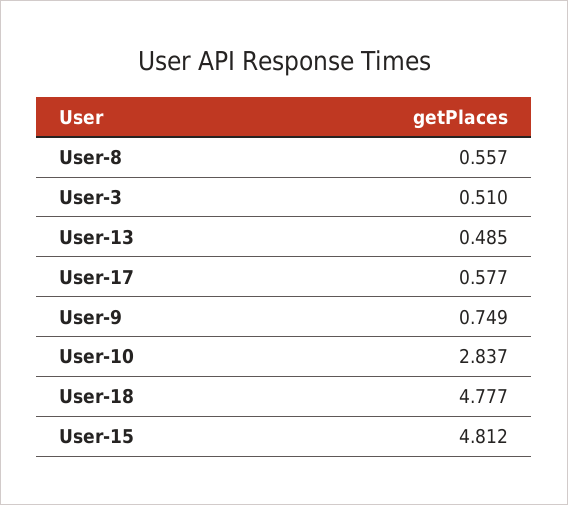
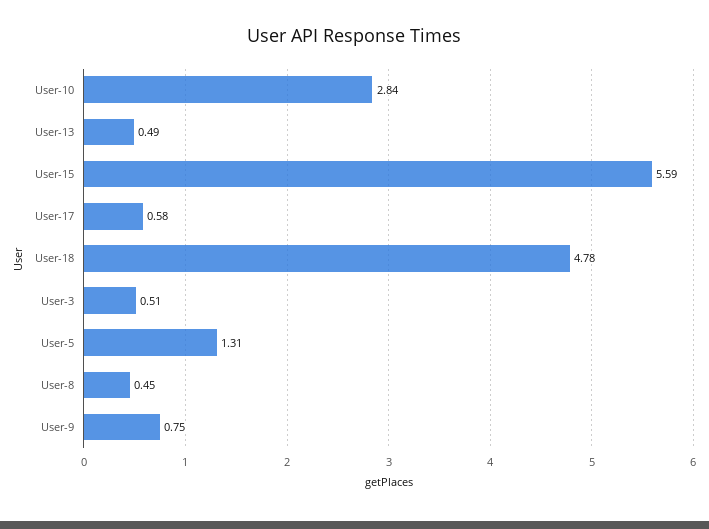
User-8: 0.557 -> 0.45
User-15: 4.812 -> 5.59
User-5: none -> 1.31

